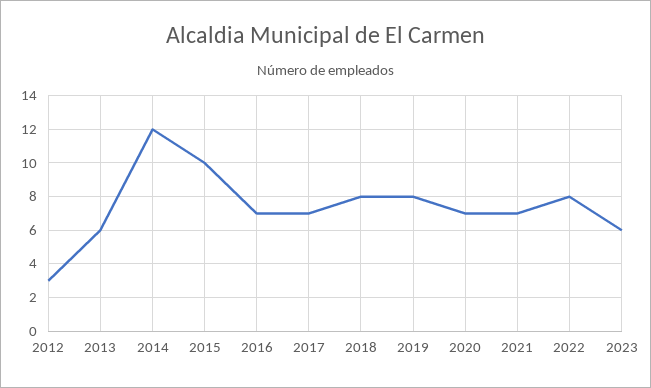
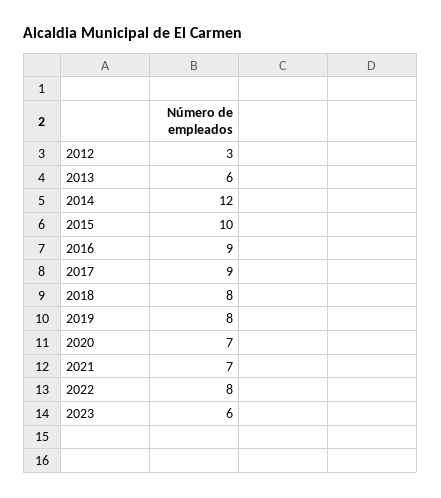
2016: 7 -> 9
2017: 7 -> 9

